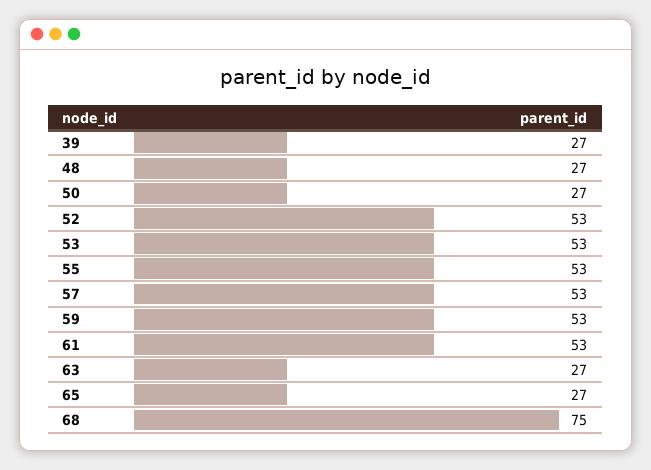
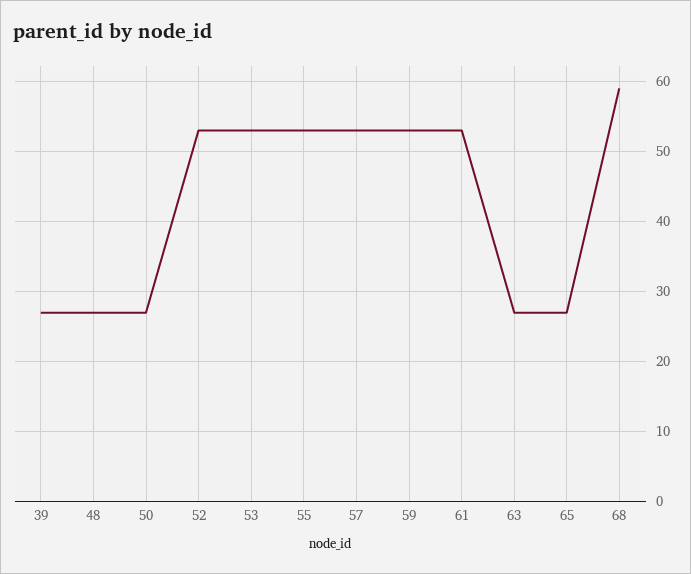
68: 75 -> 59

